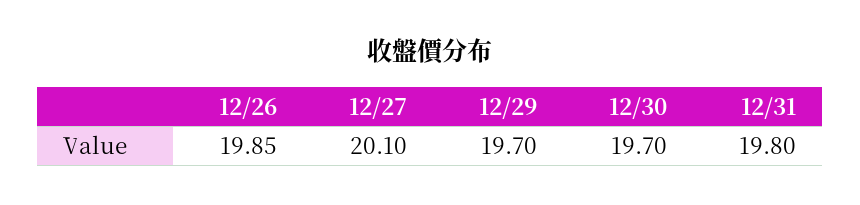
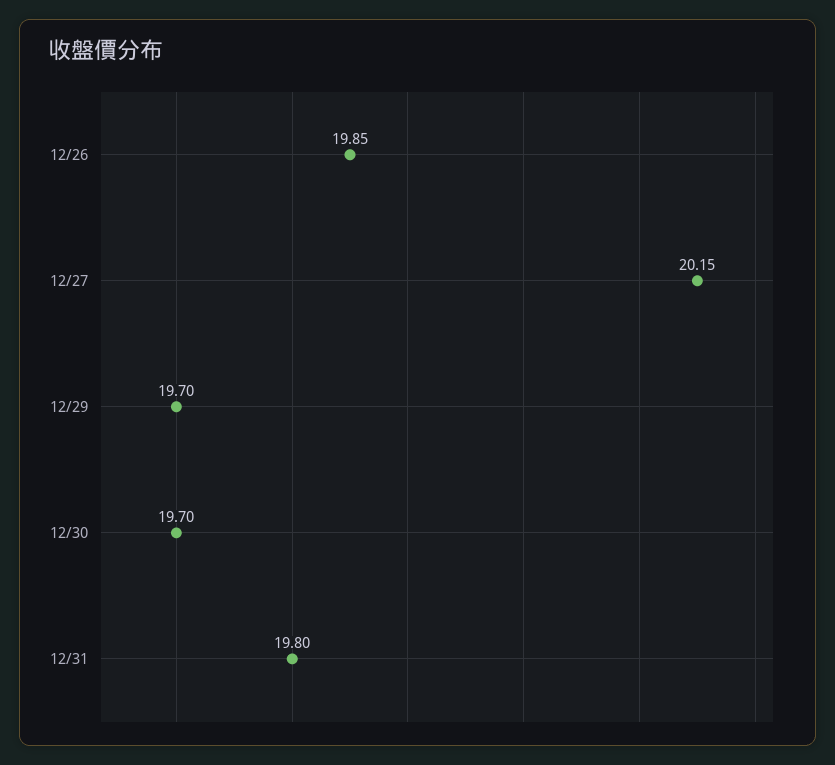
12/27: 20.1 -> 20.15

